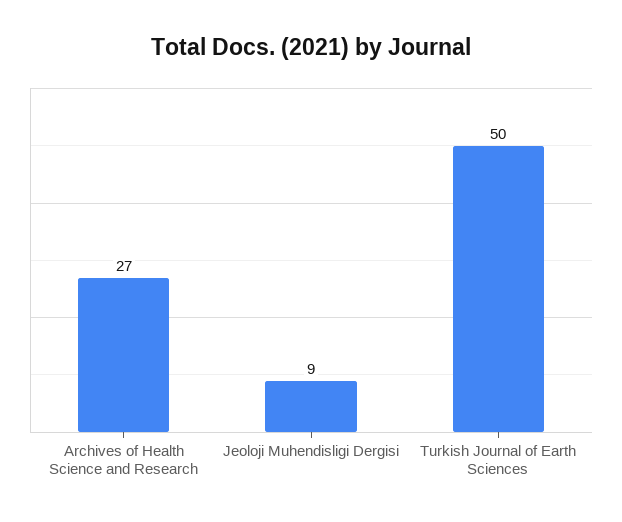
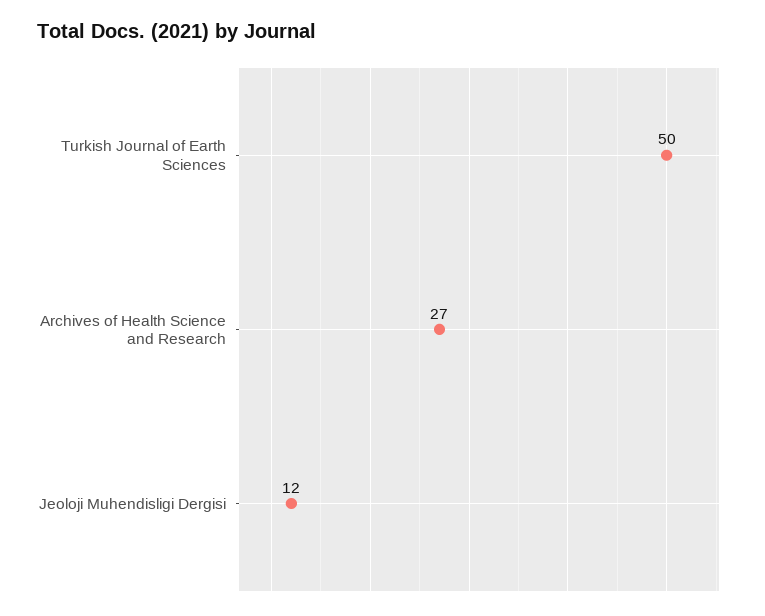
Jeoloji Muhendisligi Dergisi: 9 -> 12

